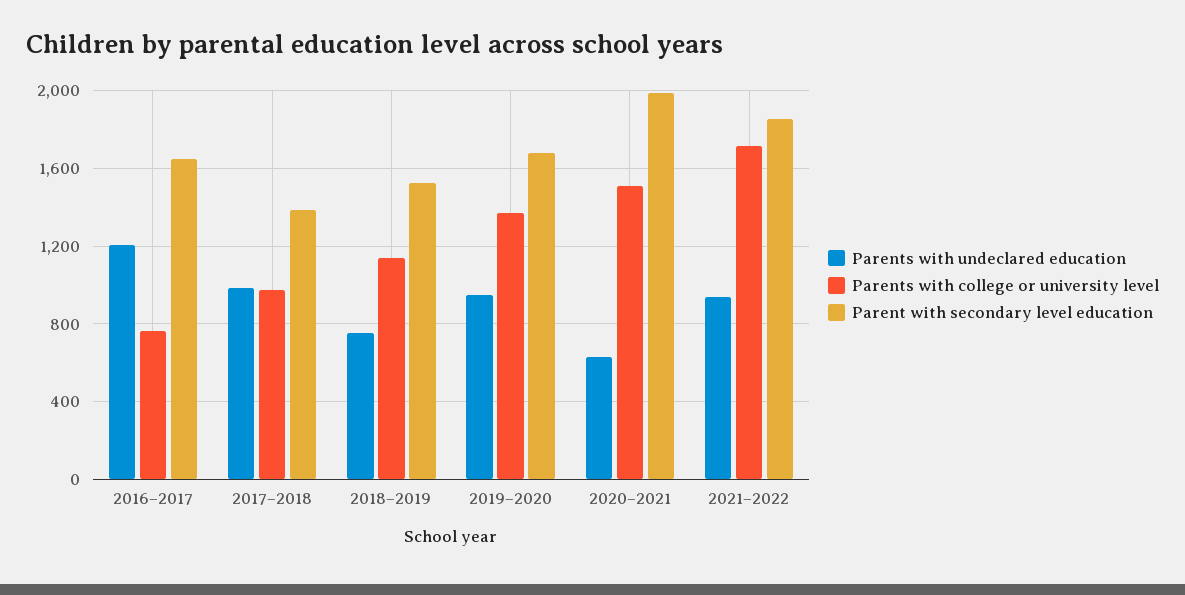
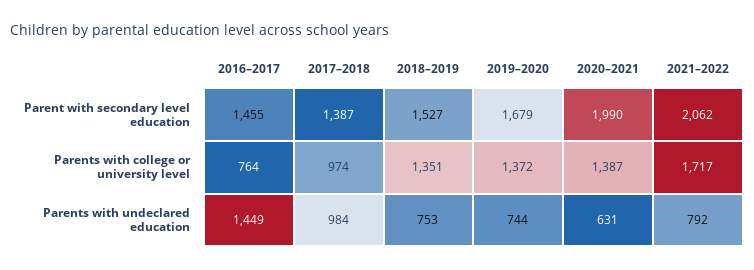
Parents with undeclared education, 2016–2017: 1200 -> 1449
Parent with secondary level education, 2016–2017: 1650 -> 1455
Parents with college or university level, 2018–2019: 1150 -> 1351
Parents with undeclared education, 2019–2020: 950 -> 744
Parents with college or university level, 2020–2021: 1500 -> 1387
Parents with undeclared education, 2021–2022: 950 -> 792
Parent with secondary level education, 2021–2022: 1850 -> 2062

